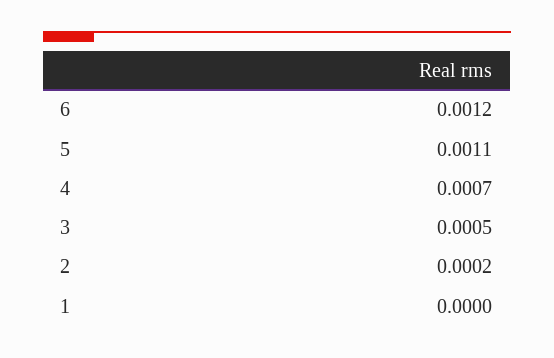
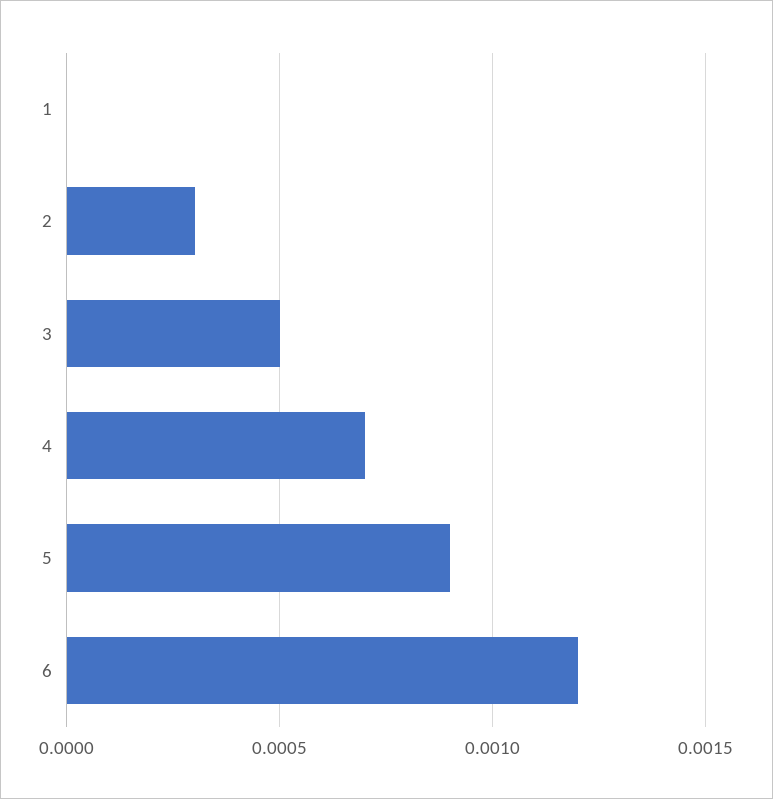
5: 0.0011 -> 0.0009
2: 0.0002 -> 0.0003

